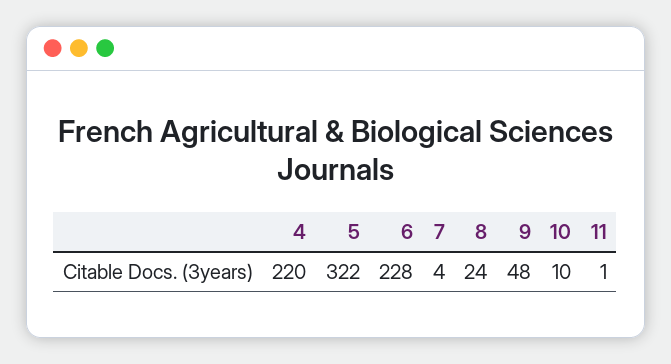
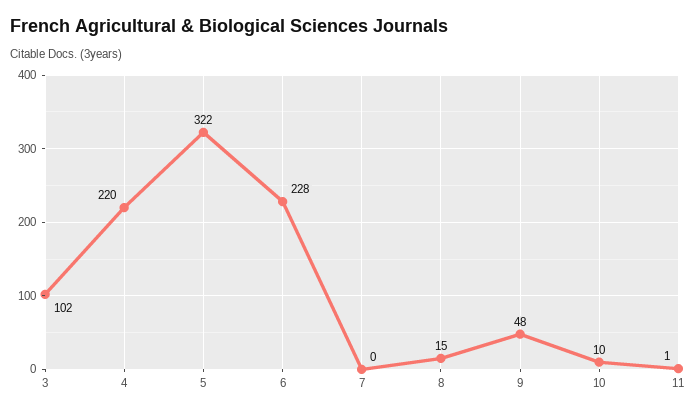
7: 4 -> 0
8: 24 -> 15
3: none -> 102

